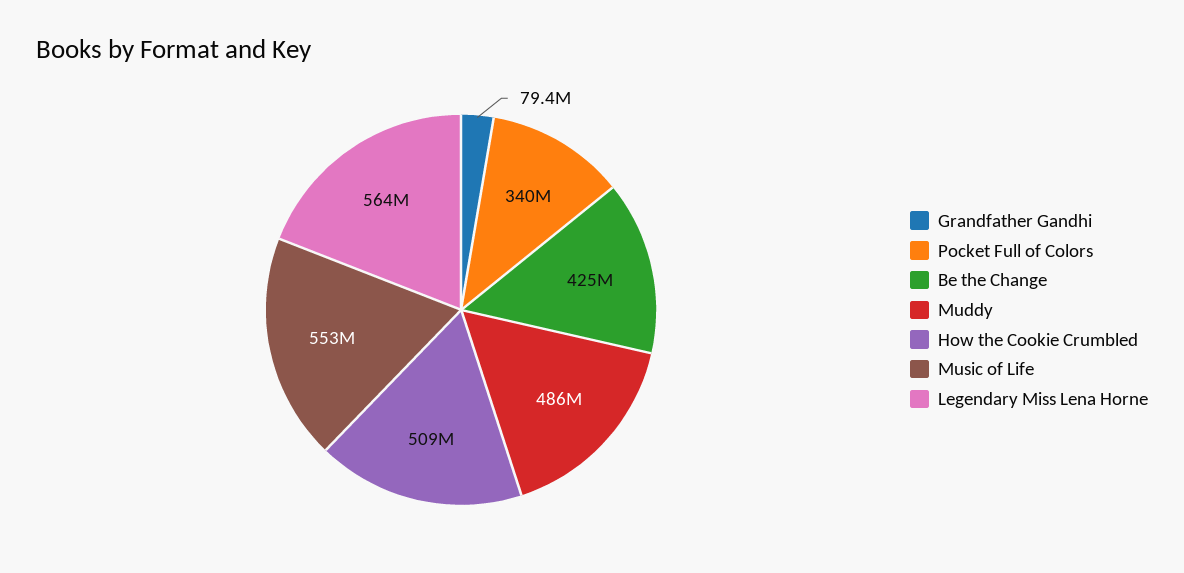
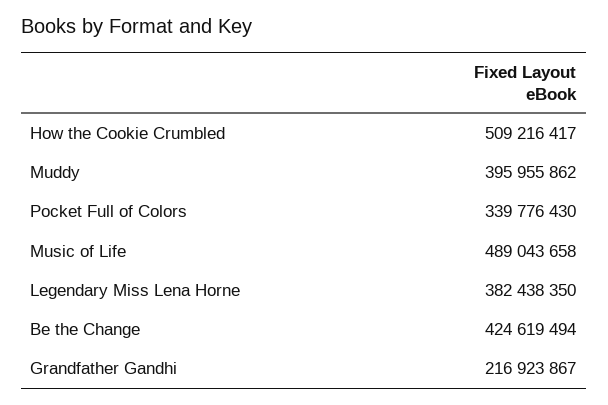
Grandfather Gandhi: 79400000 -> 216923867
Muddy: 486000000 -> 395955862
Music of Life: 553000000 -> 489043658
Legendary Miss Lena Horne: 564000000 -> 382438350

